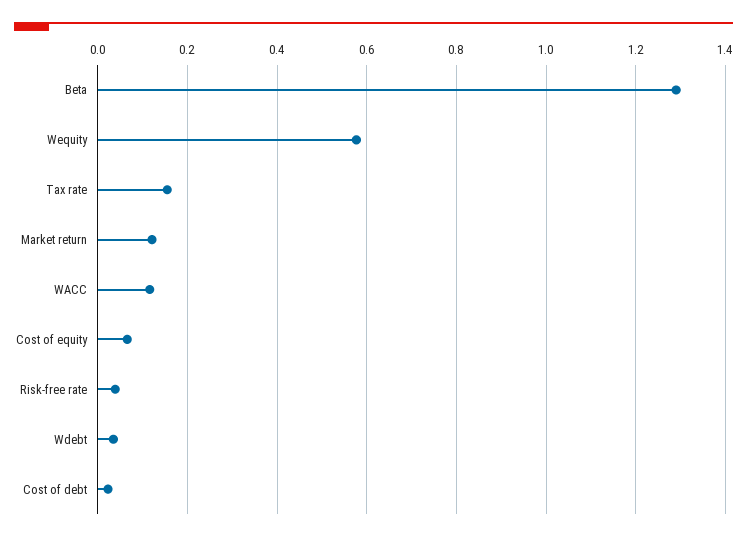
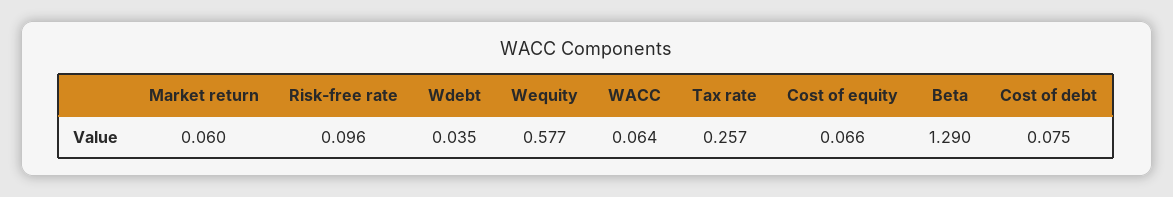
Tax rate: 0.16 -> 0.257
Market return: 0.12 -> 0.06
WACC: 0.12 -> 0.064
Risk-free rate: 0.04 -> 0.096
Cost of debt: 0.02 -> 0.075

